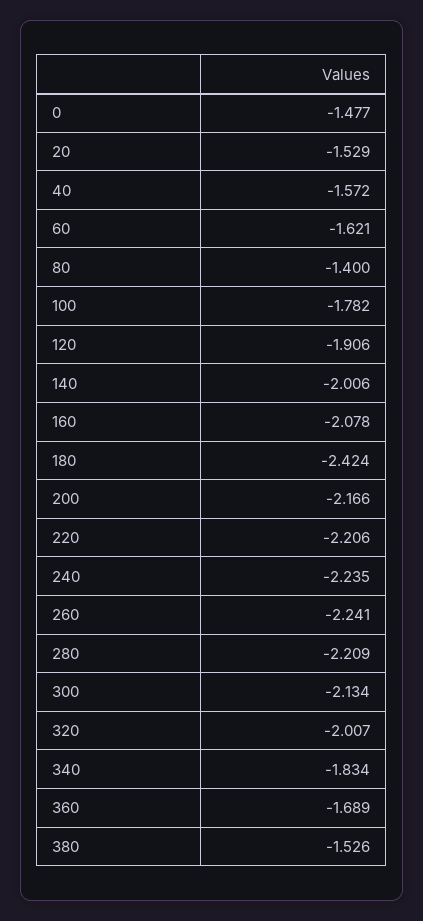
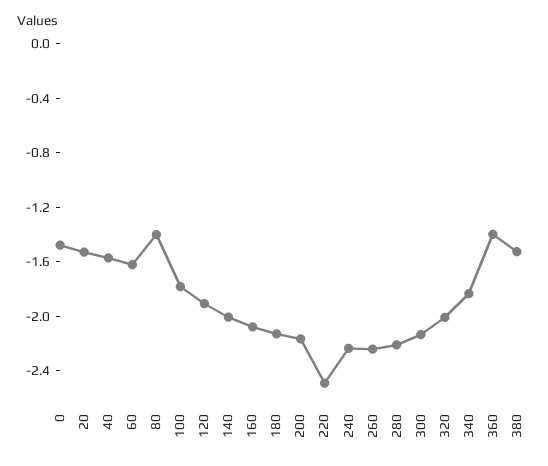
180: -2.424 -> -2.1
220: -2.206 -> -2.5
360: -1.689 -> -1.4

